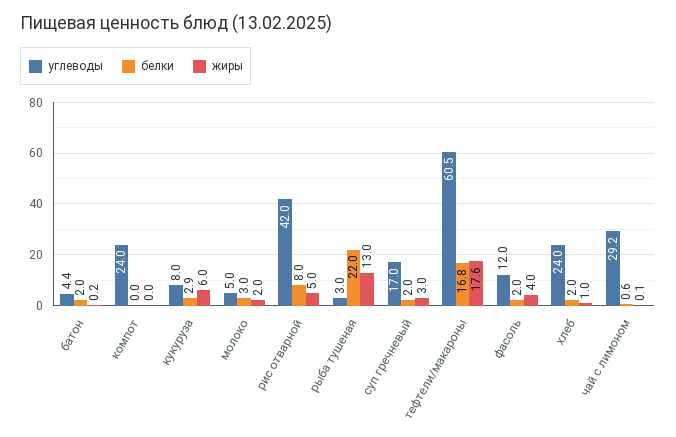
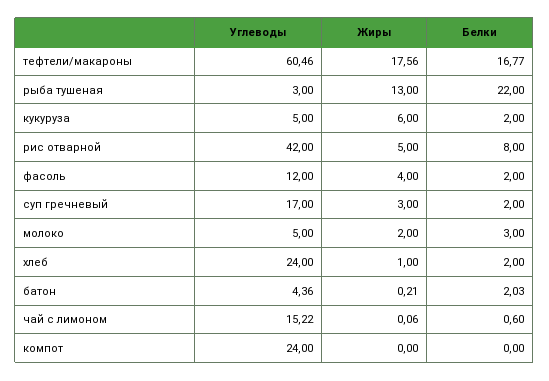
углеводы, кукуруза: 8 -> 5
белки, кукуруза: 2.9 -> 2
углеводы, чай с лимоном: 29.2 -> 15.22

